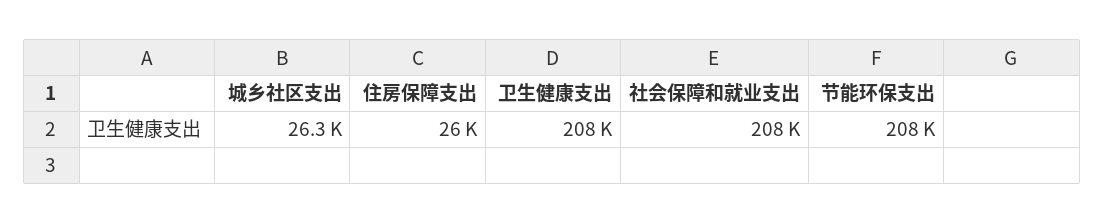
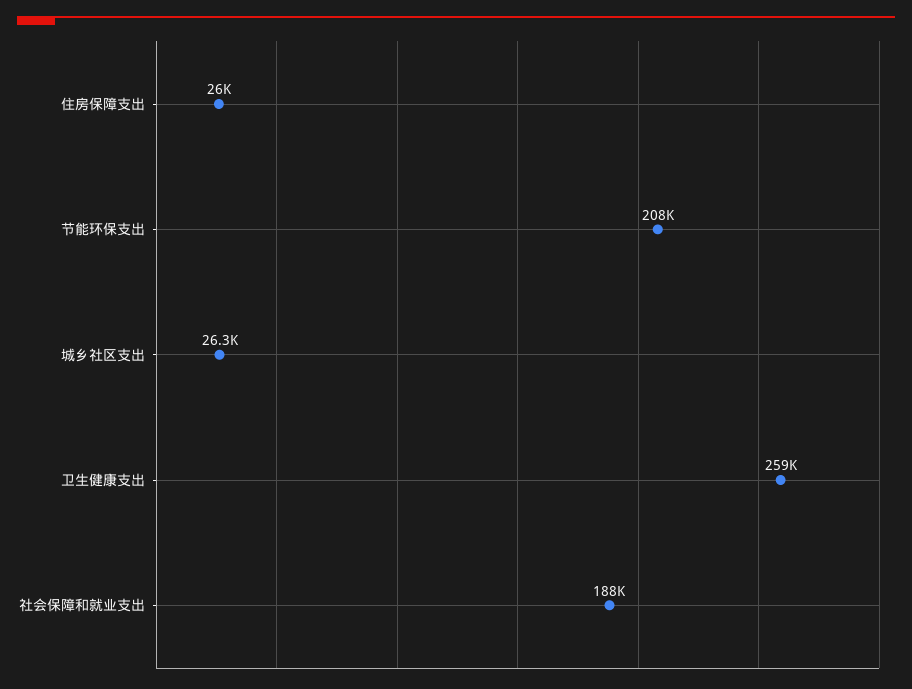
卫生健康支出: 208000 -> 259000
社会保障和就业支出: 208000 -> 188000

